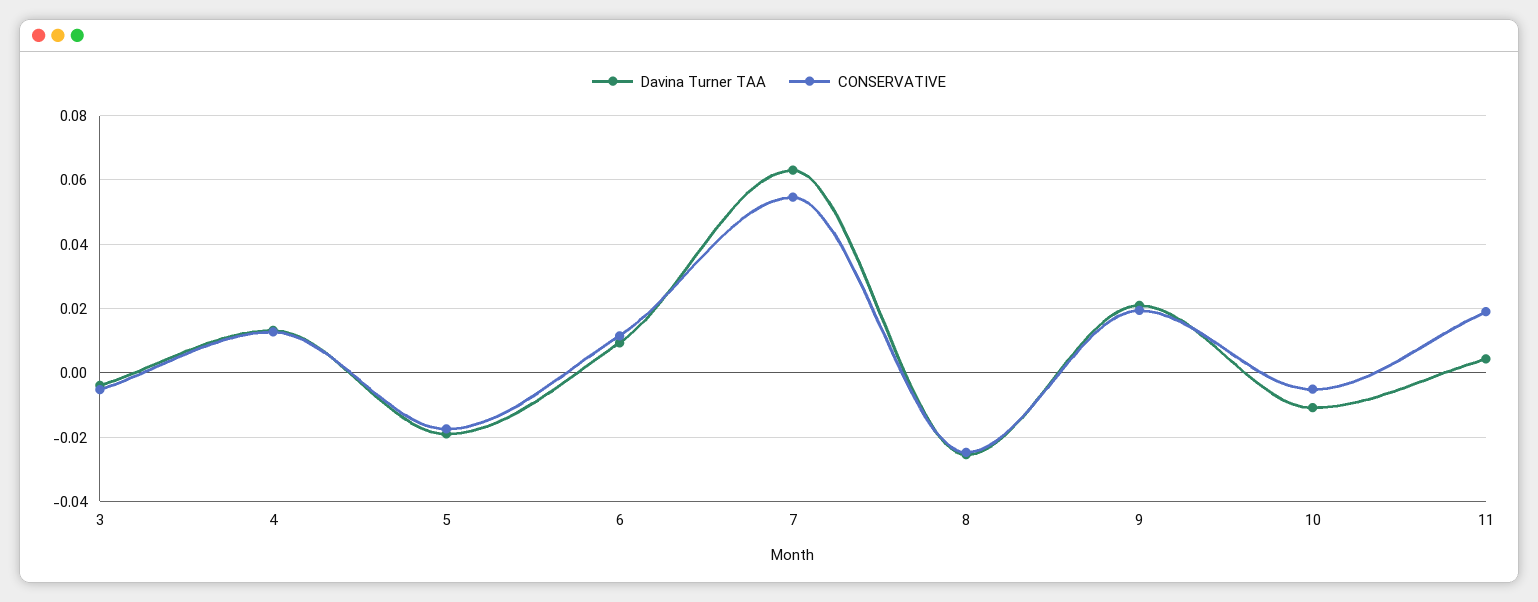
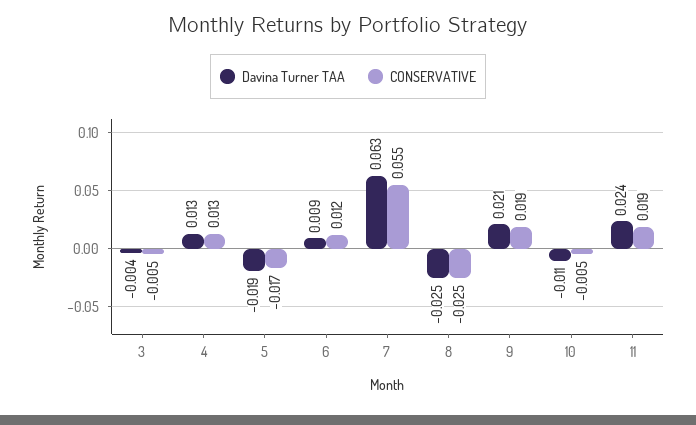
Davina Turner TAA, 11: 0.004 -> 0.024

